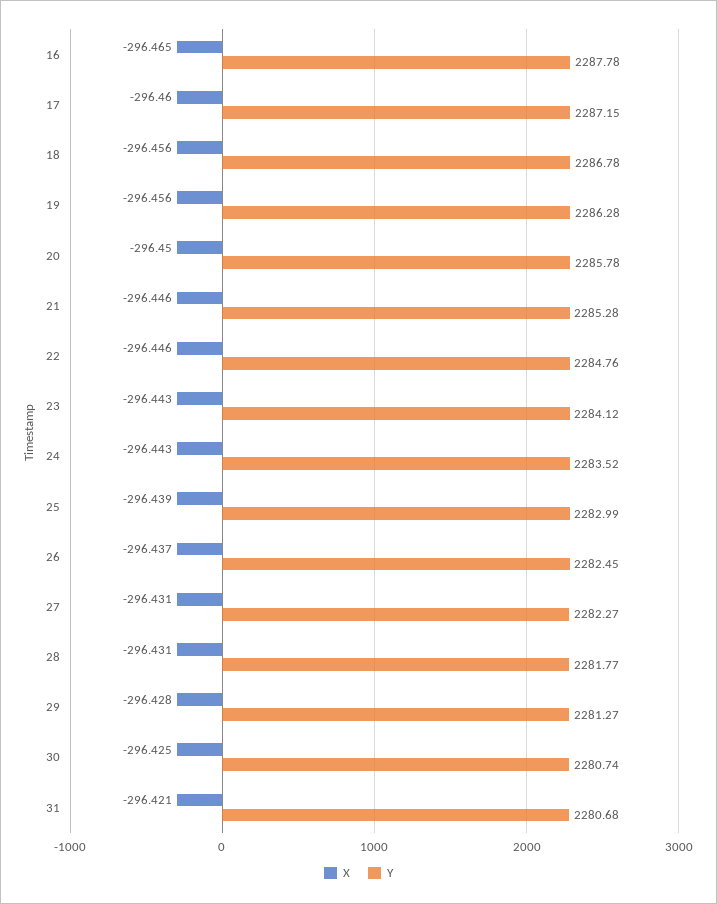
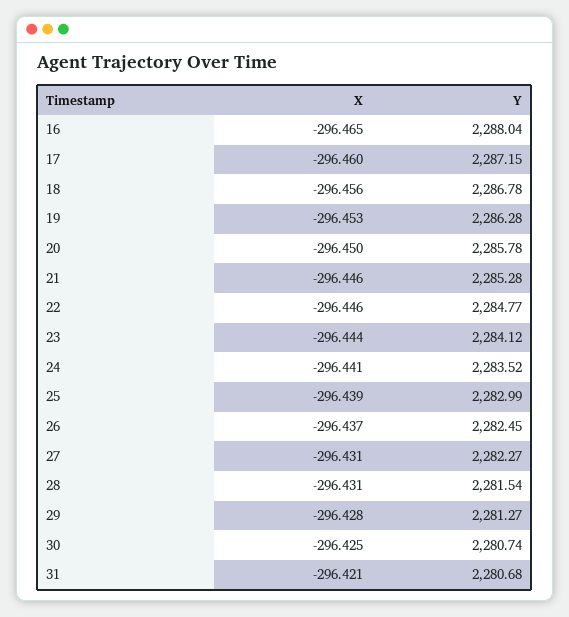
Y, 16: 2287.78 -> 2288.04
X, 19: -296.456 -> -296.453
Y, 22: 2284.76 -> 2284.77
X, 23: -296.443 -> -296.444
X, 24: -296.443 -> -296.441
Y, 28: 2281.77 -> 2281.54

